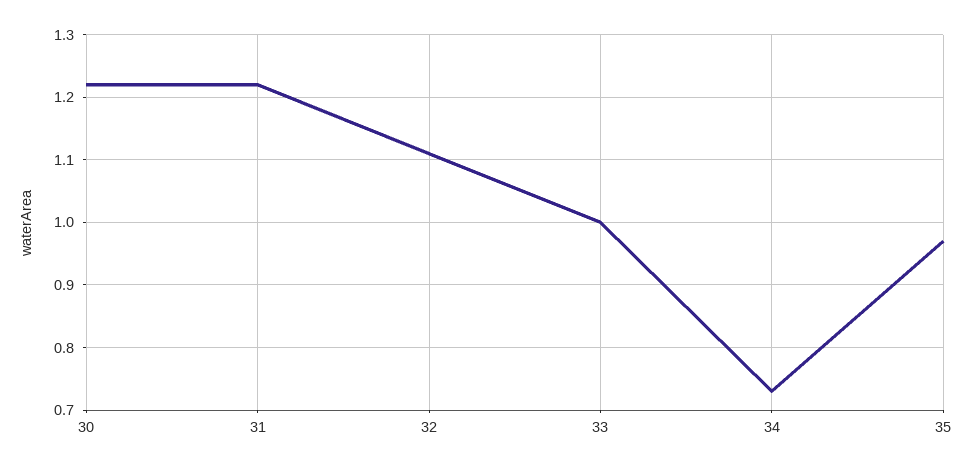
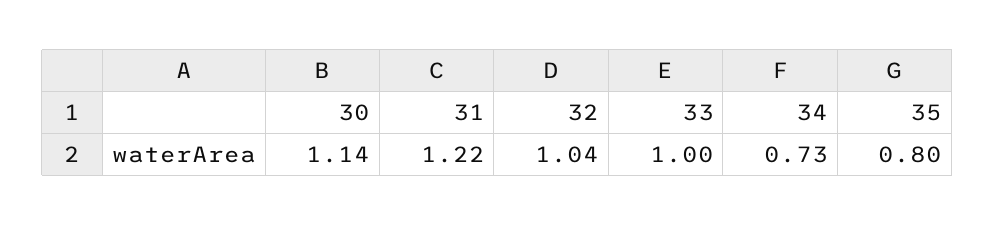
30: 1.22 -> 1.14
32: 1.11 -> 1.04
35: 0.97 -> 0.8

